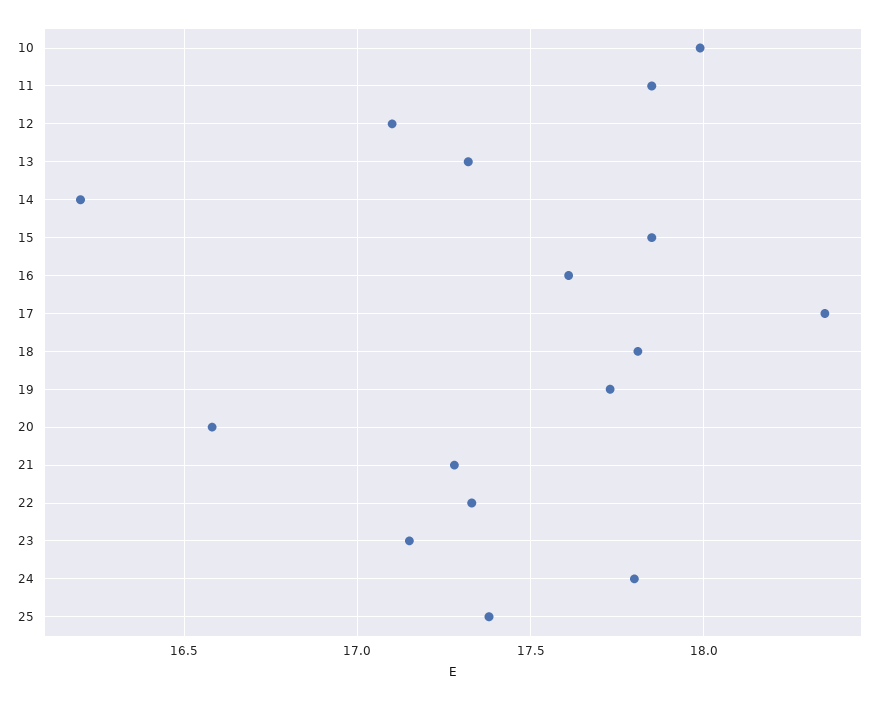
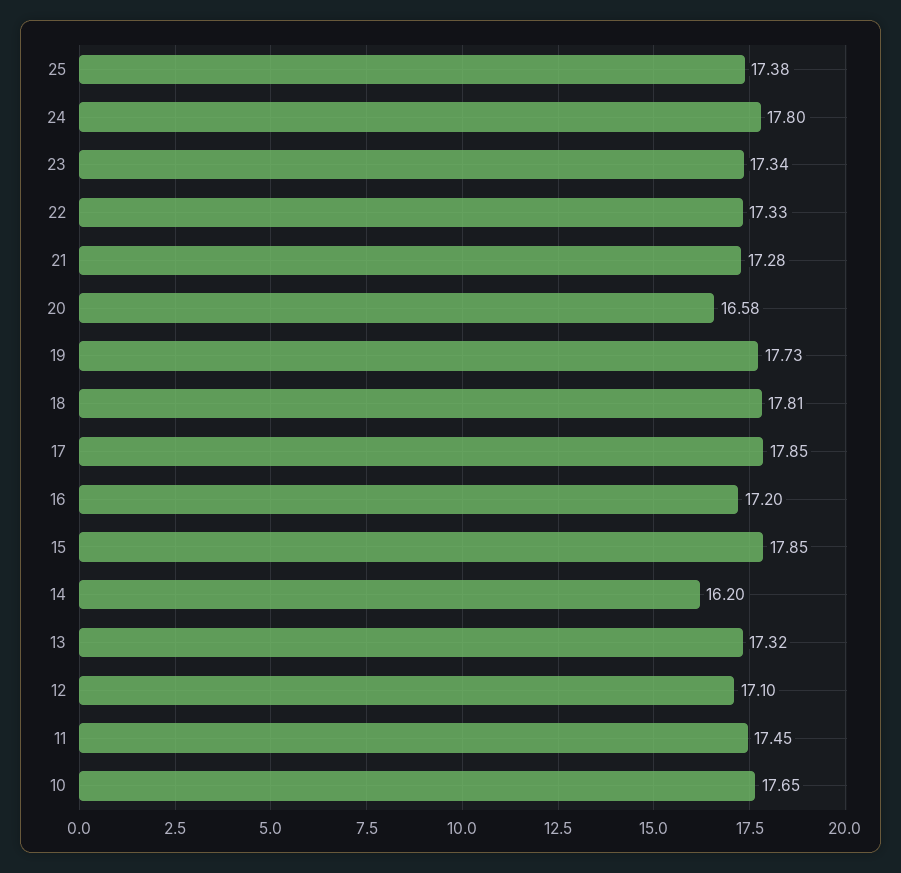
10: 18 -> 17.65
11: 17.85 -> 17.45
16: 17.6 -> 17.2
17: 18.35 -> 17.85
23: 17.15 -> 17.34

